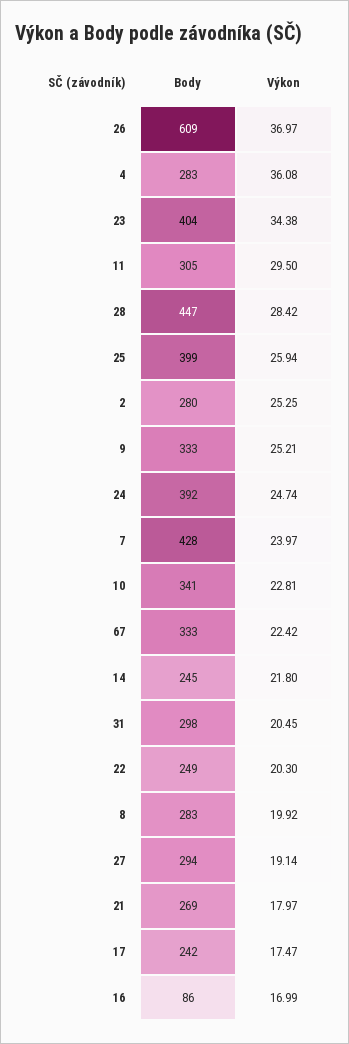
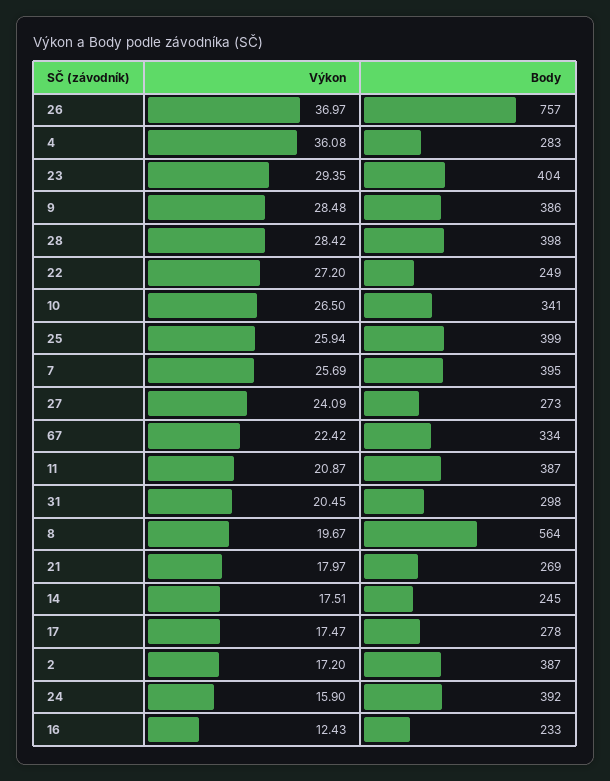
Body, 26: 609 -> 757
Výkon, 23: 34.38 -> 29.35
Body, 11: 305 -> 387
Výkon, 11: 29.5 -> 20.87
Body, 28: 447 -> 398
Body, 2: 280 -> 387
Výkon, 2: 25.25 -> 17.2
Body, 9: 333 -> 386
Výkon, 9: 25.21 -> 28.48
Výkon, 24: 24.74 -> 15.9
Body, 7: 428 -> 395
Výkon, 7: 23.97 -> 25.69
Výkon, 10: 22.81 -> 26.5
Body, 67: 333 -> 334
Výkon, 14: 21.8 -> 17.51
Výkon, 22: 20.3 -> 27.2
Body, 8: 283 -> 564
Výkon, 8: 19.92 -> 19.67
Body, 27: 294 -> 273
Výkon, 27: 19.14 -> 24.09
Body, 17: 242 -> 278
Body, 16: 86 -> 233
Výkon, 16: 16.99 -> 12.43

